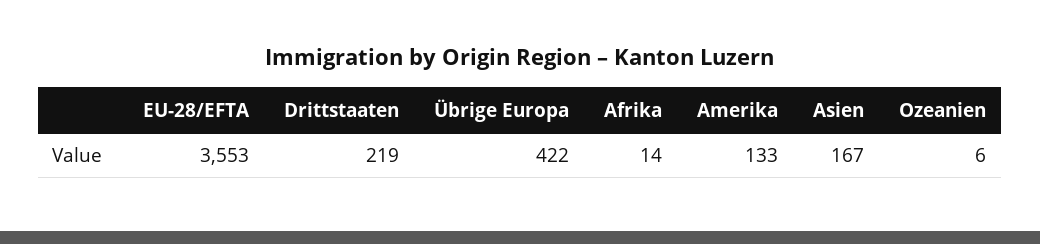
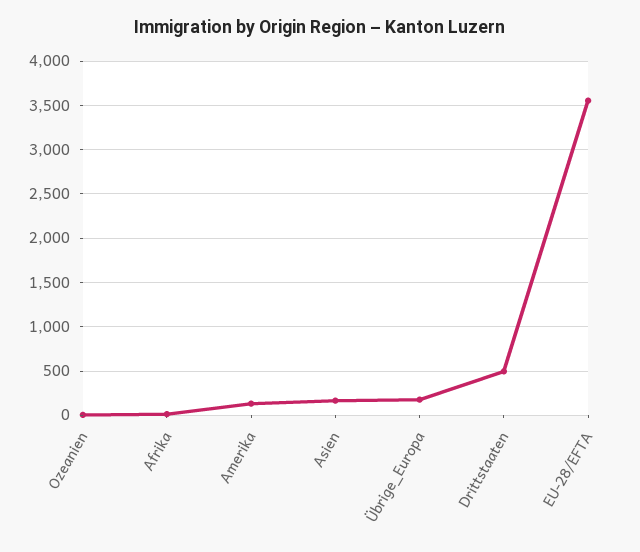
Drittstaaten: 219 -> 500
Übrige Europa: 422 -> 200

